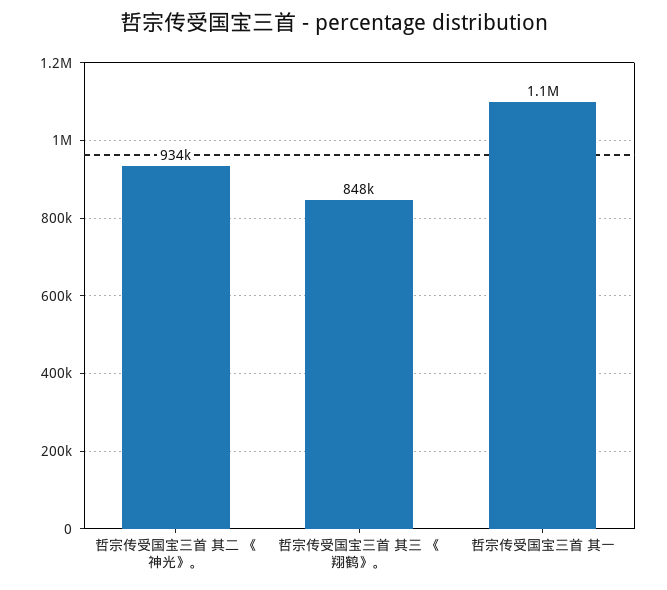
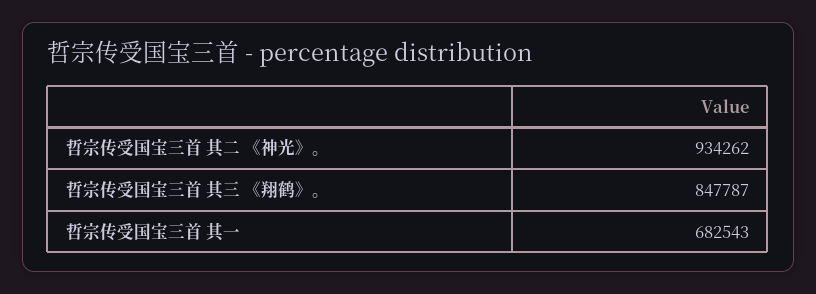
哲宗传受国宝三首 其一: 1100000 -> 682543

